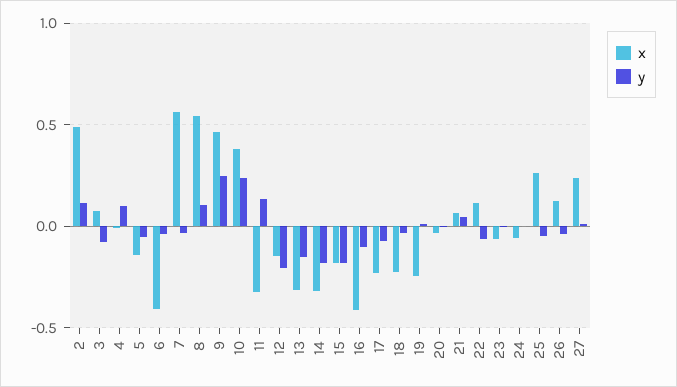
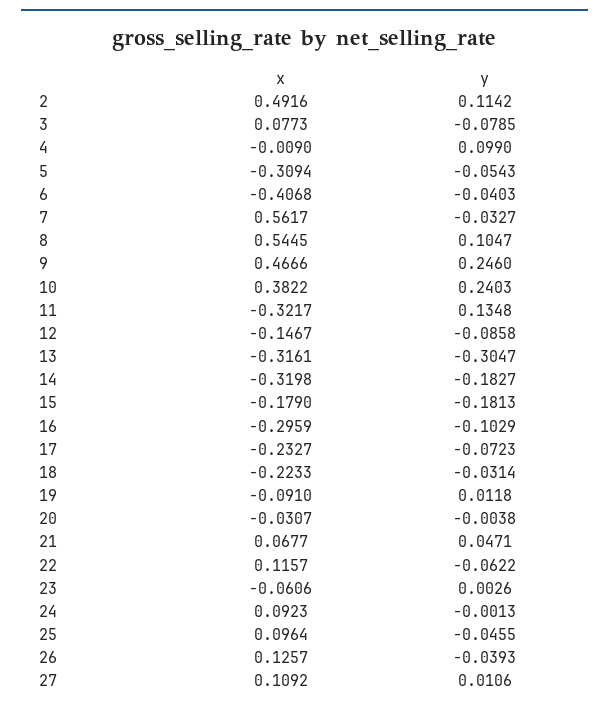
x, 5: -0.15 -> -0.3094
y, 12: -0.2 -> -0.0858
y, 13: -0.15 -> -0.3047
x, 16: -0.4 -> -0.2959
x, 19: -0.25 -> -0.091
x, 24: -0.05 -> 0.0923
x, 25: 0.25 -> 0.0964
x, 27: 0.25 -> 0.1092

